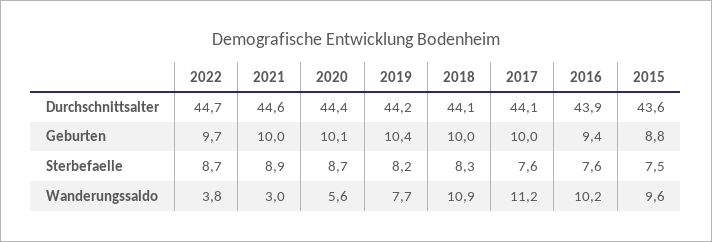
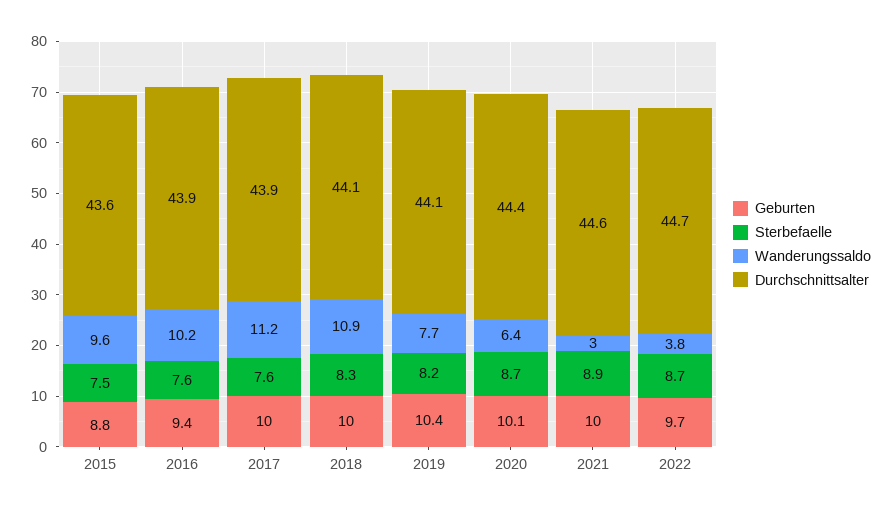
Durchschnittsalter, 2019: 44.2 -> 44.1
Durchschnittsalter, 2017: 44.1 -> 43.9
Wanderungssaldo, 2020: 5.6 -> 6.4

